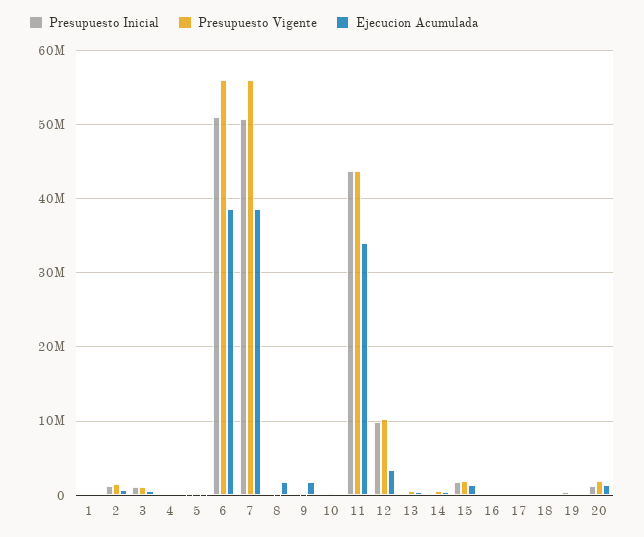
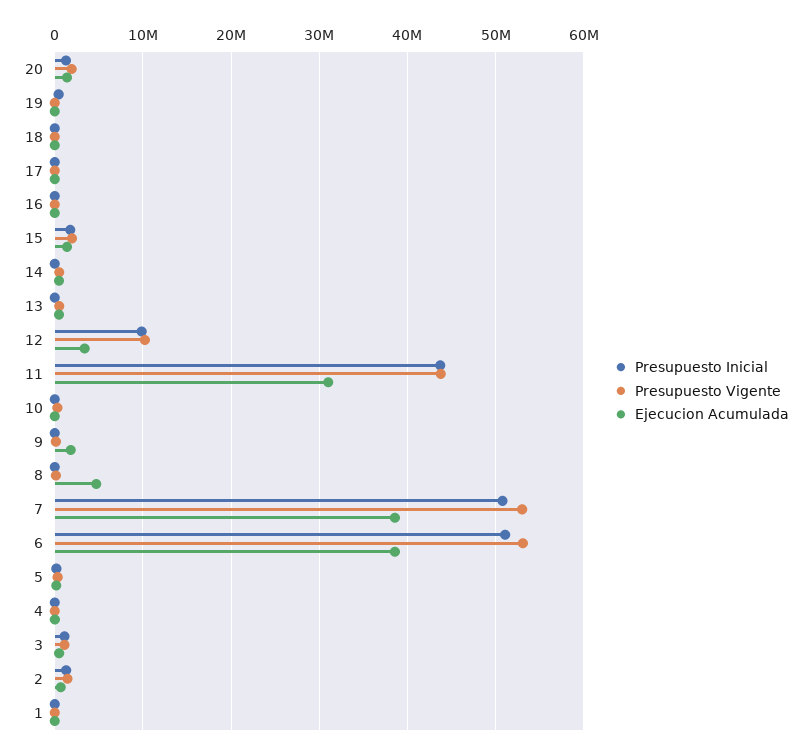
Presupuesto Vigente, 6: 56000000 -> 53000000
Presupuesto Vigente, 7: 56000000 -> 53000000
Ejecucion Acumulada, 8: 2000000 -> 5000000
Ejecucion Acumulada, 11: 34000000 -> 31000000

